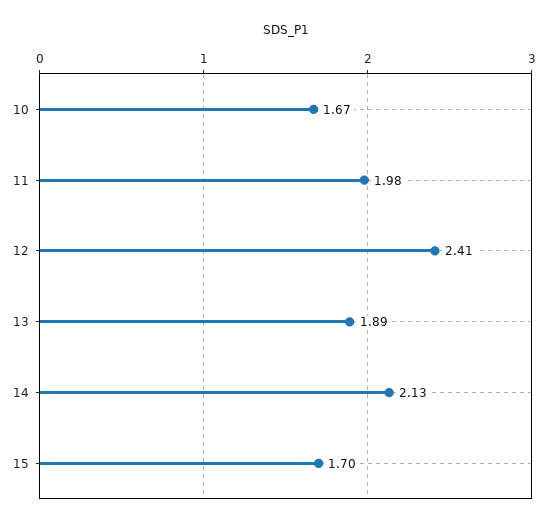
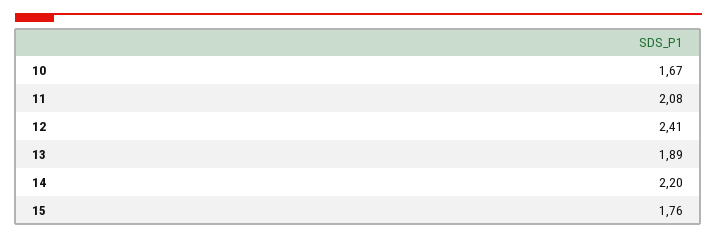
11: 1.98 -> 2.08
14: 2.13 -> 2.2
15: 1.7 -> 1.76

